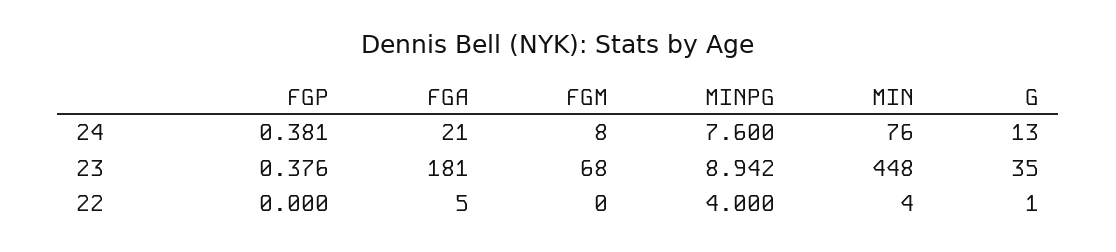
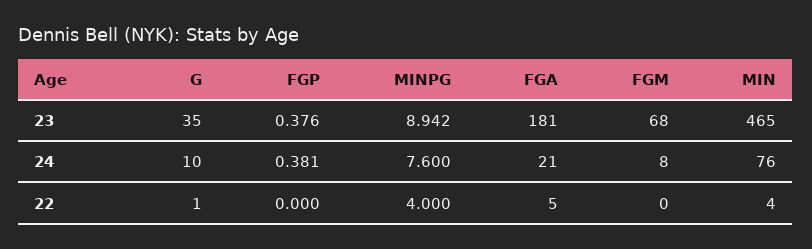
G, 24: 13 -> 10
MIN, 23: 448 -> 465

